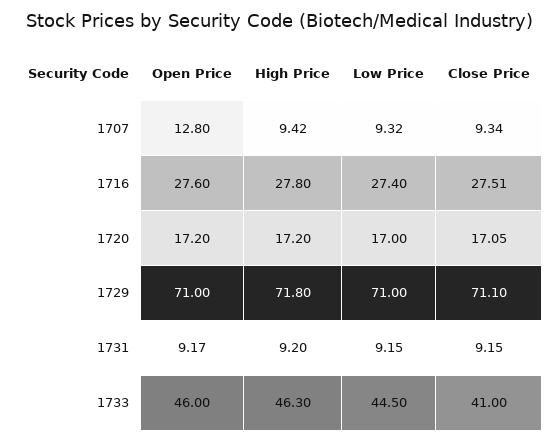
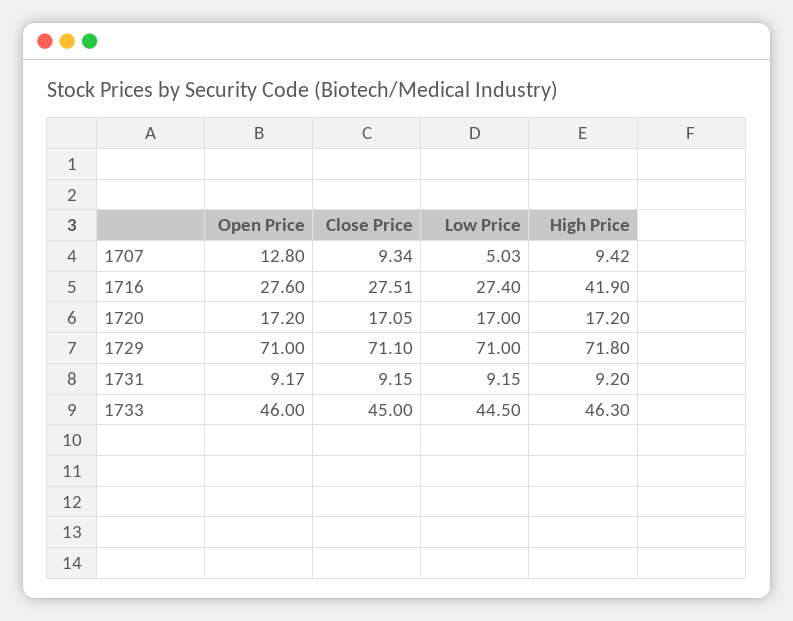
Low Price, 1707: 9.32 -> 5.03
High Price, 1716: 27.8 -> 41.9
Close Price, 1733: 41 -> 45

